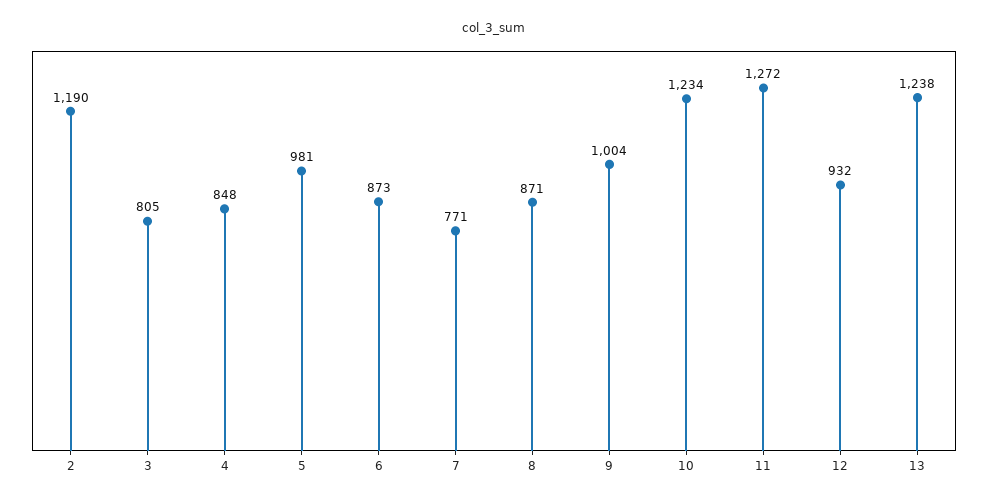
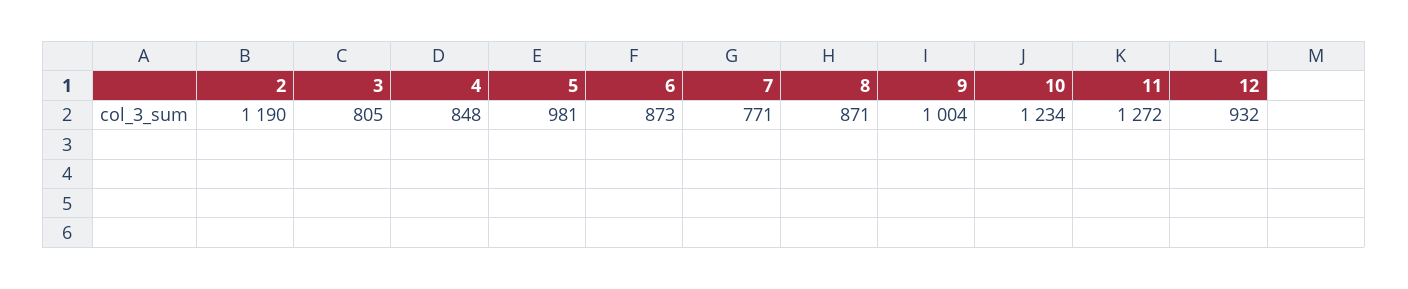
13: 1238 -> none

